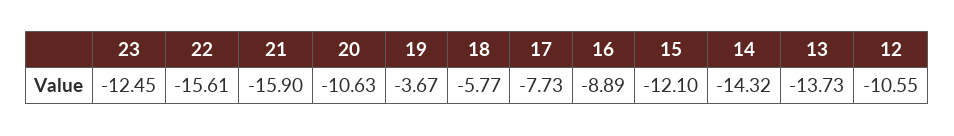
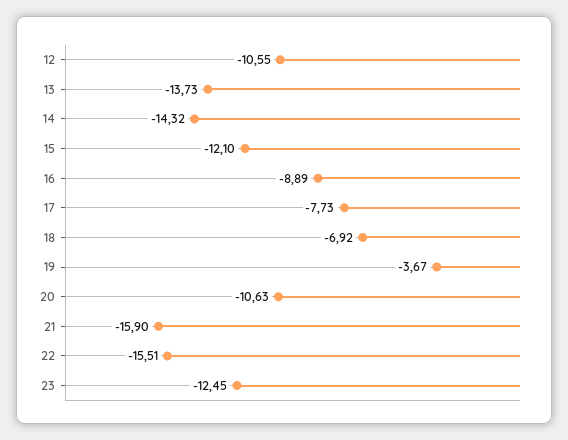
22: -15.61 -> -15.51
18: -5.77 -> -6.92

